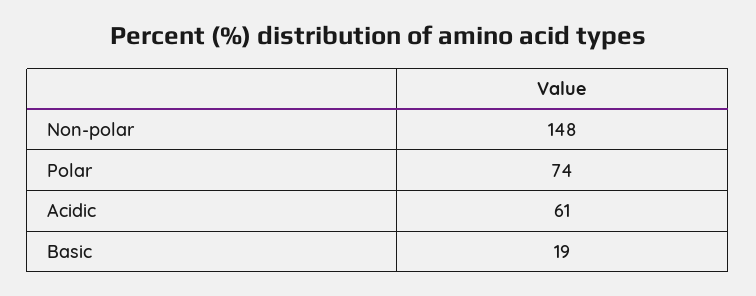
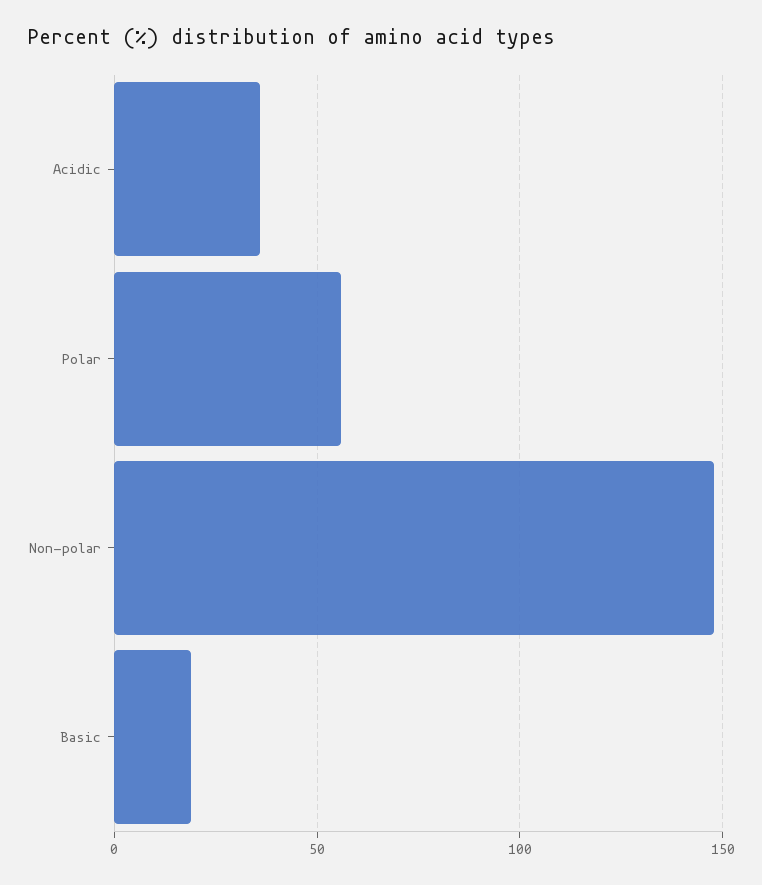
Polar: 74 -> 55
Acidic: 61 -> 35

